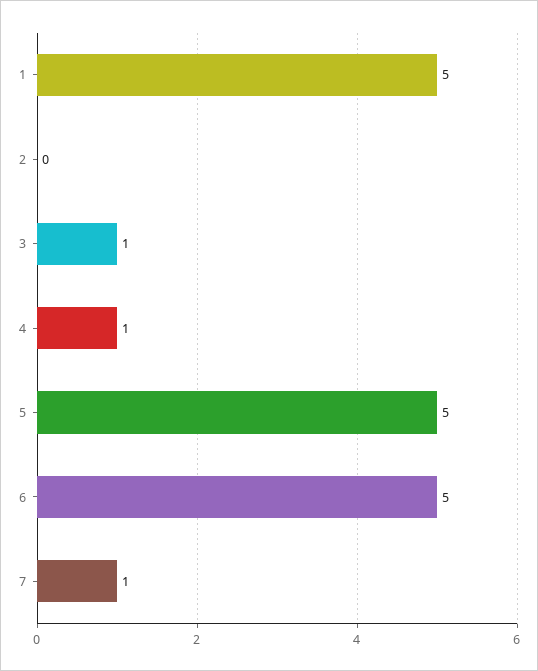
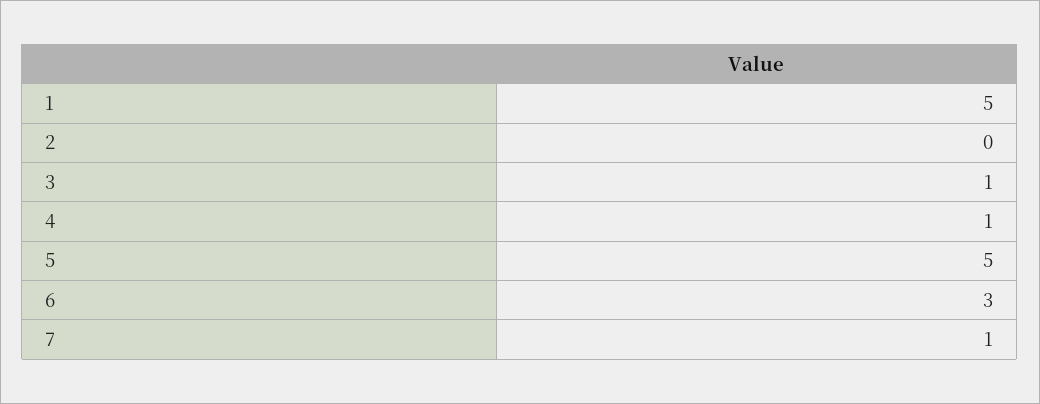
6: 5 -> 3

